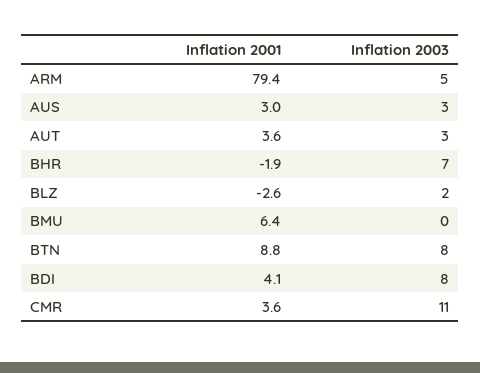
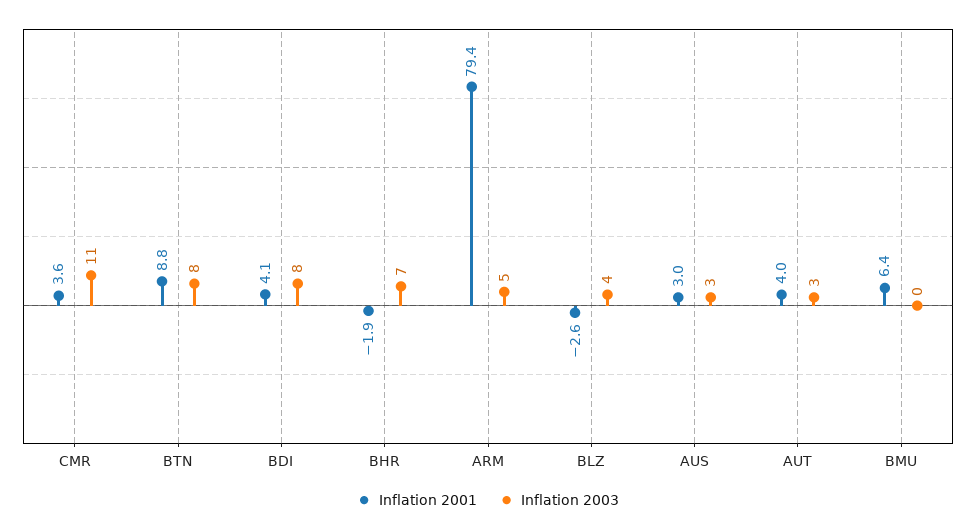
Inflation 2001, AUT: 3.6 -> 4
Inflation 2003, BLZ: 2 -> 4

